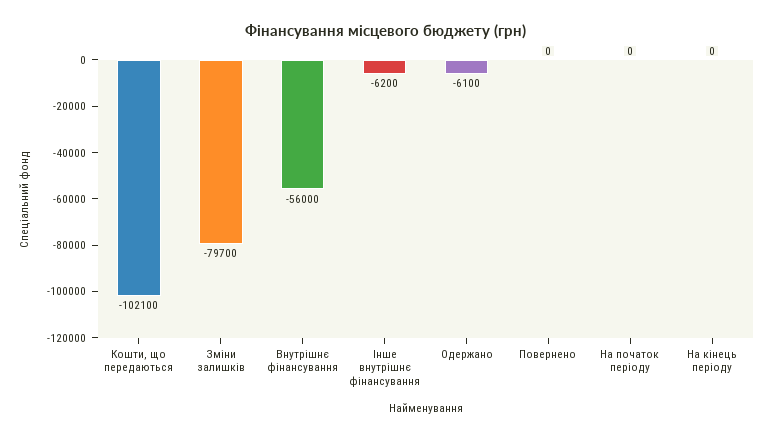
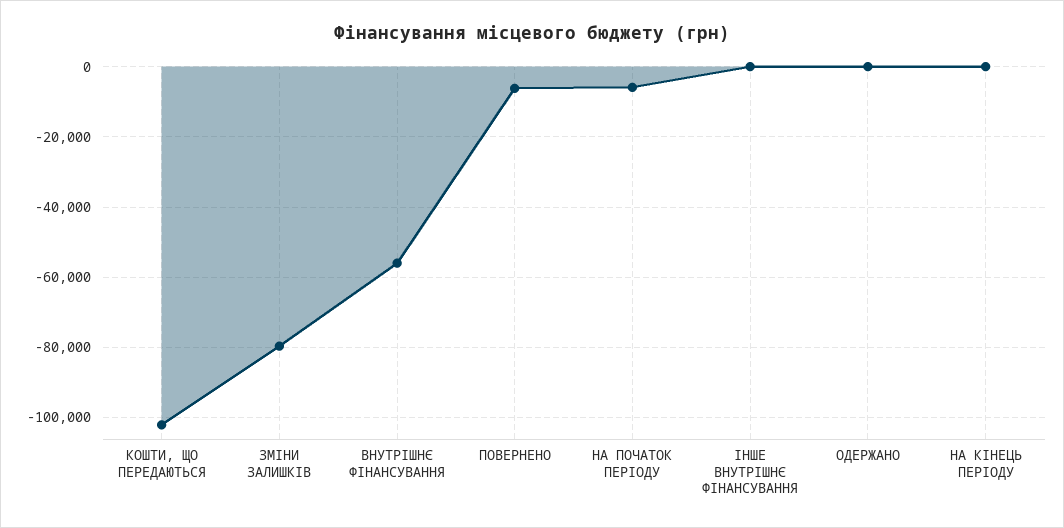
Інше внутрішнє фінансування: -6200 -> 0
Одержано: -6100 -> 0
Повернено: 0 -> -6000
На початок періоду: 0 -> -6000

